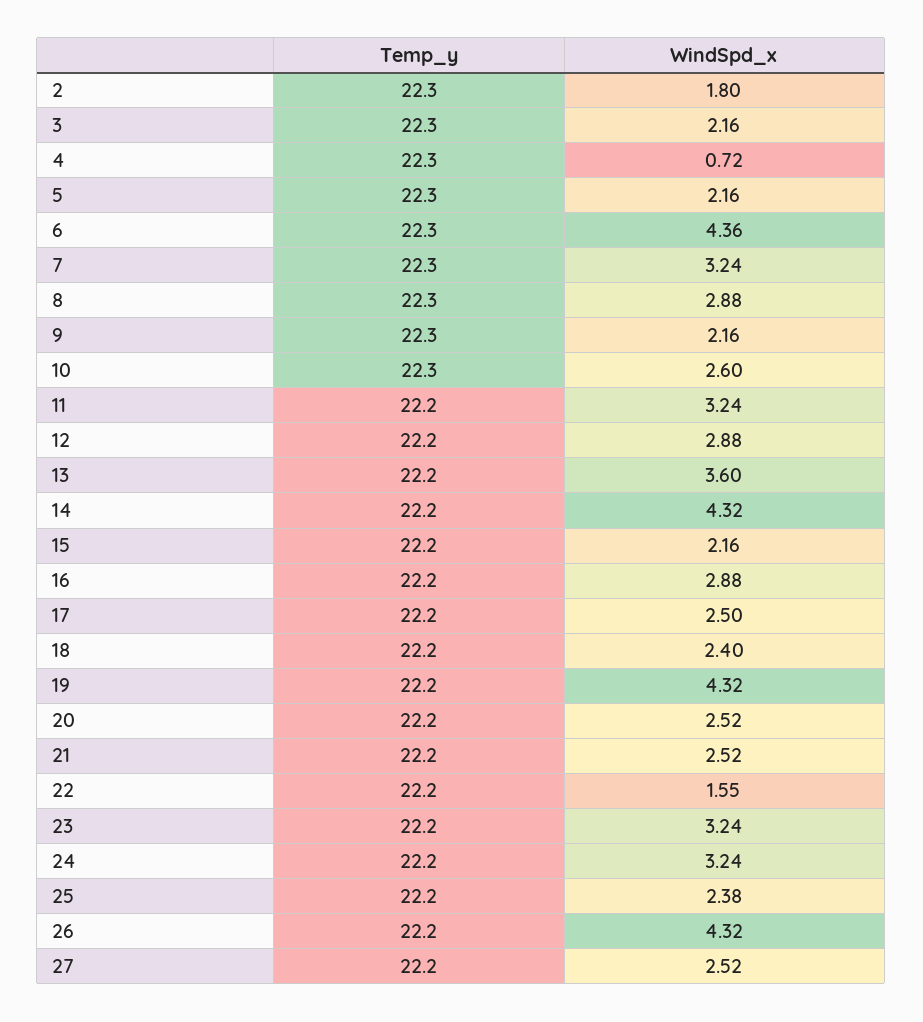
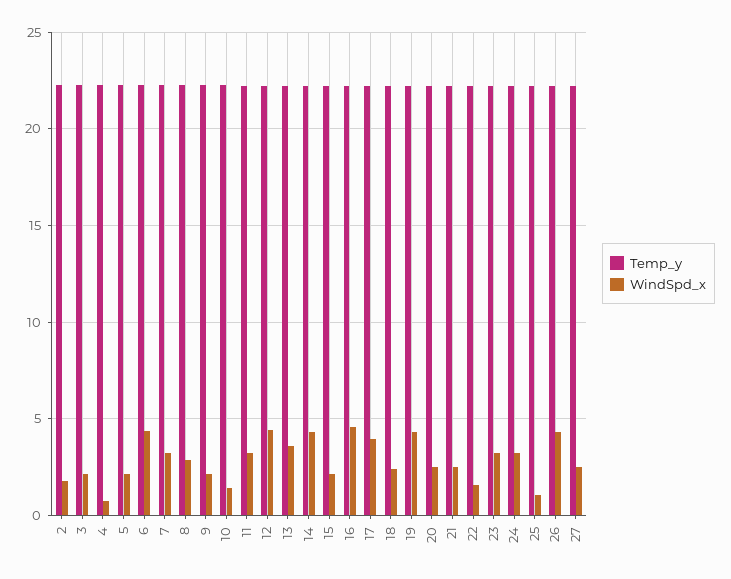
WindSpd_x, 10: 2.6 -> 1.5
WindSpd_x, 12: 2.88 -> 4.5
WindSpd_x, 16: 2.88 -> 4.5
WindSpd_x, 17: 2.5 -> 4
WindSpd_x, 25: 2.38 -> 1

